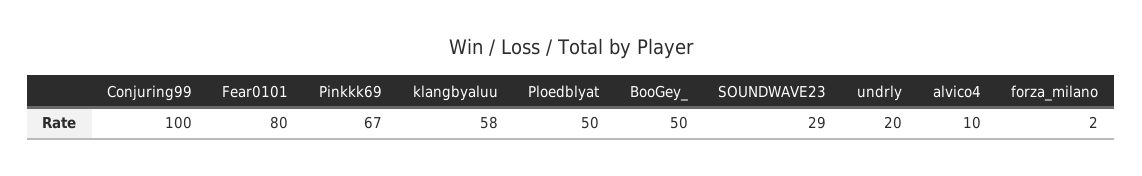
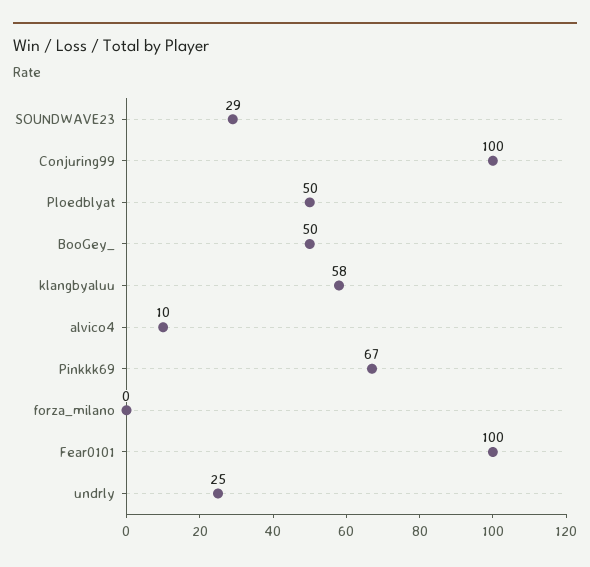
Fear0101: 80 -> 100
undrly: 20 -> 25
forza_milano: 2 -> 0

